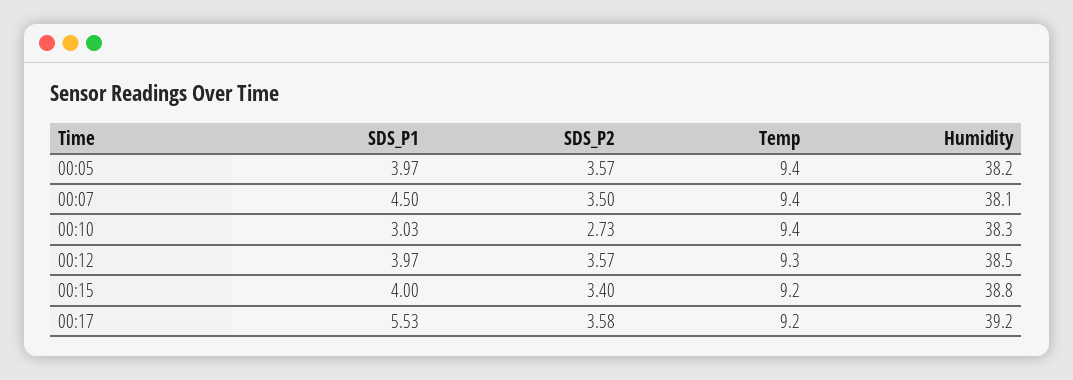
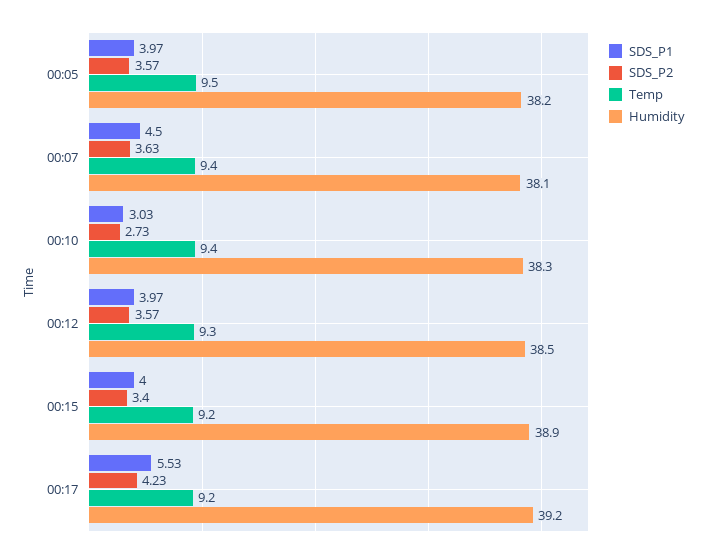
Temp, 00:05: 9.4 -> 9.5
SDS_P2, 00:07: 3.5 -> 3.63
Humidity, 00:15: 38.8 -> 38.9
SDS_P2, 00:17: 3.58 -> 4.23

